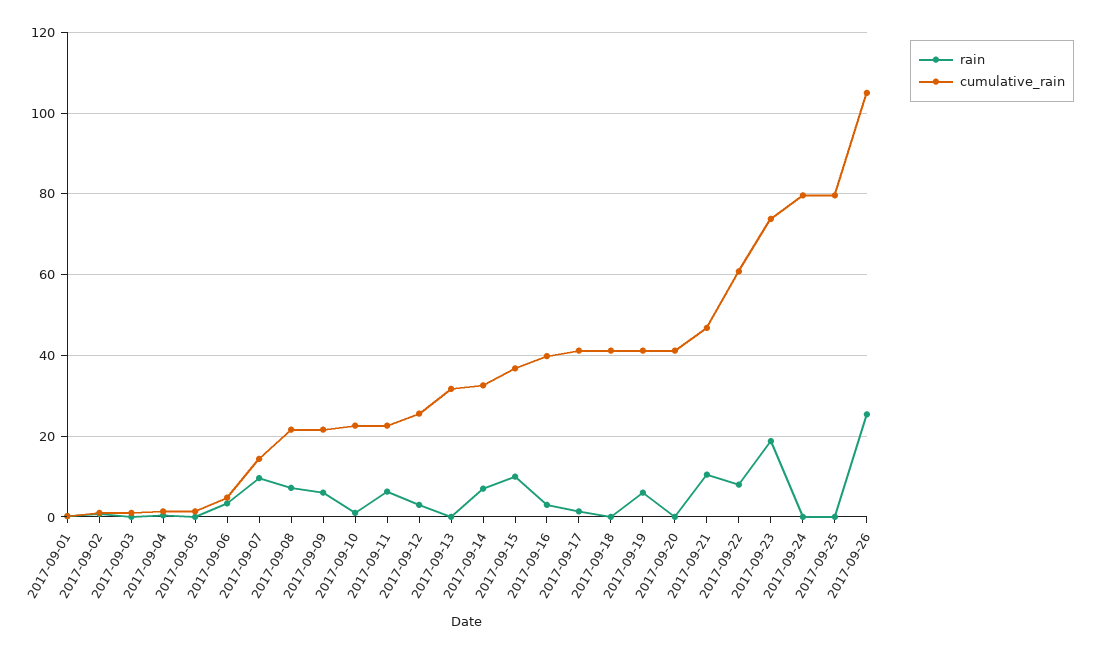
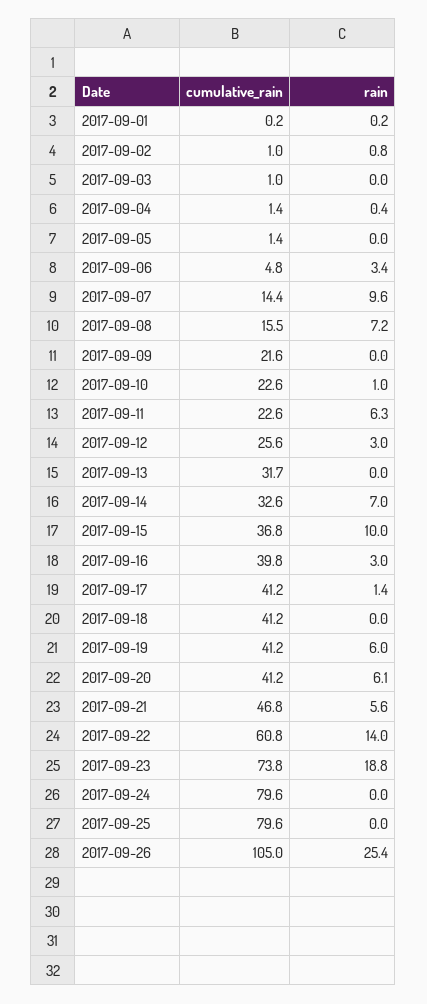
cumulative_rain, 2017-09-08: 22 -> 15.5
rain, 2017-09-09: 6 -> 0
rain, 2017-09-20: 0 -> 6.1
rain, 2017-09-21: 10 -> 5.6
rain, 2017-09-22: 8 -> 14

